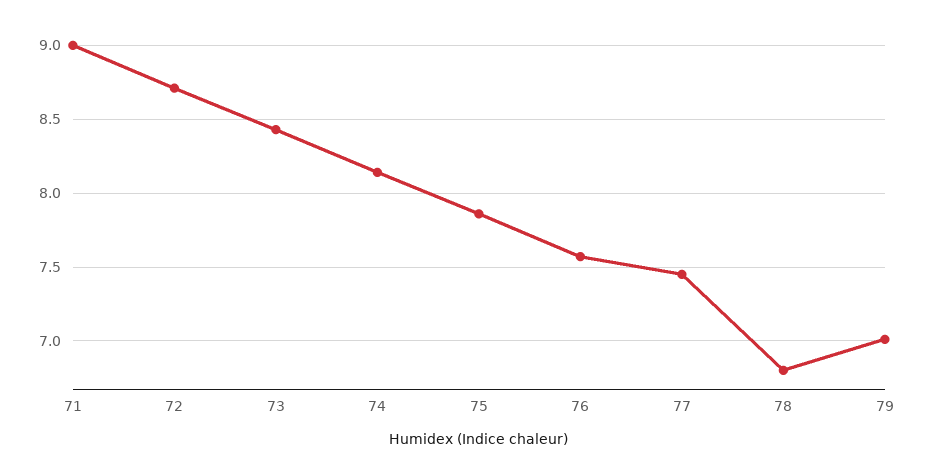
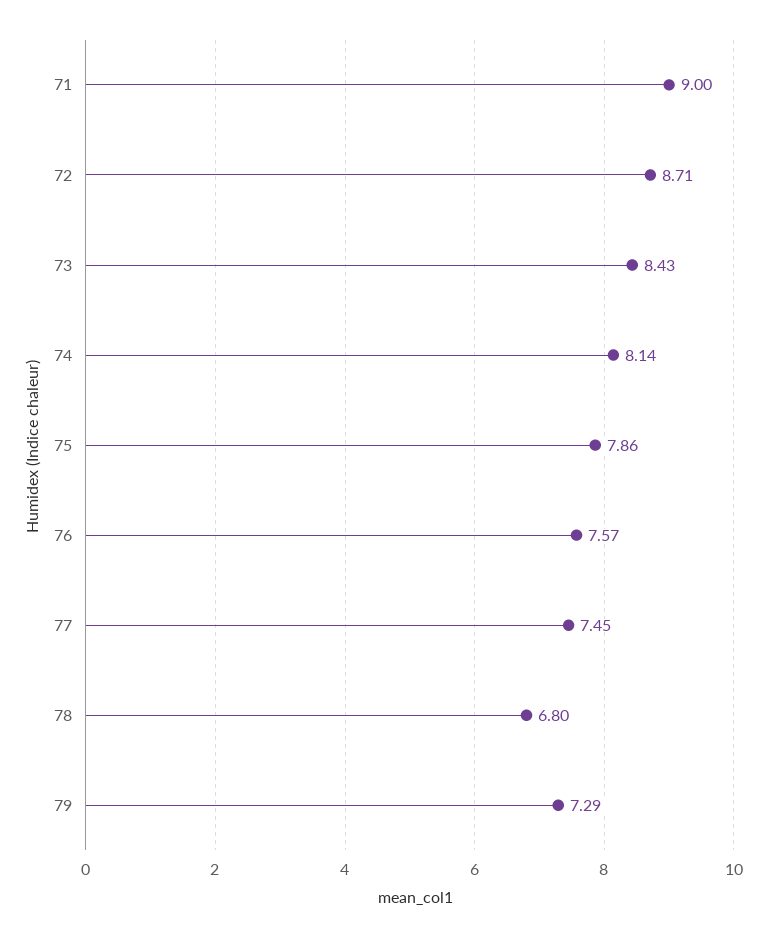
79: 7 -> 7.29

